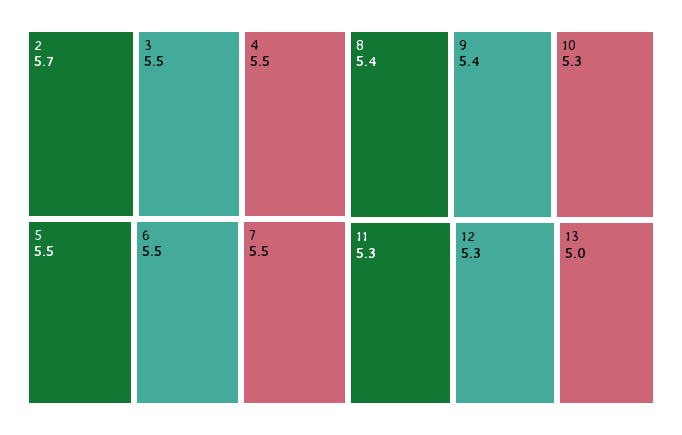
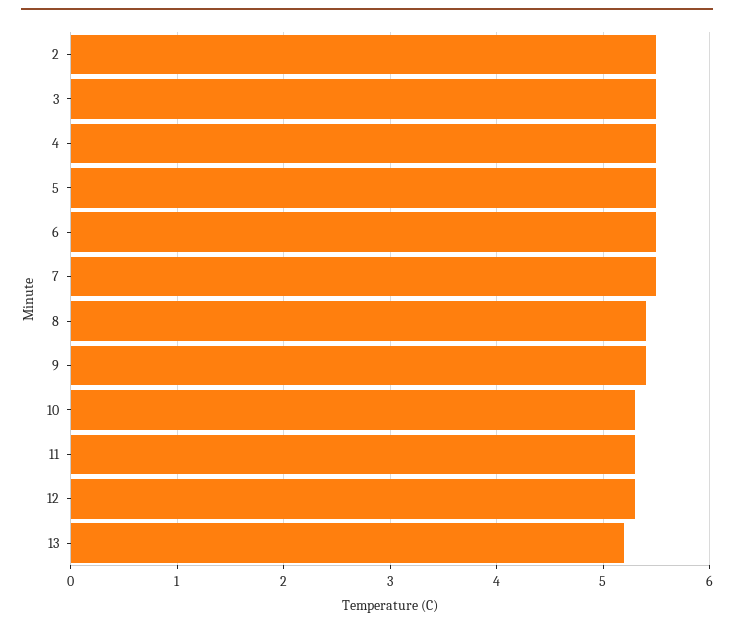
2: 5.7 -> 5.5
13: 5 -> 5.2

